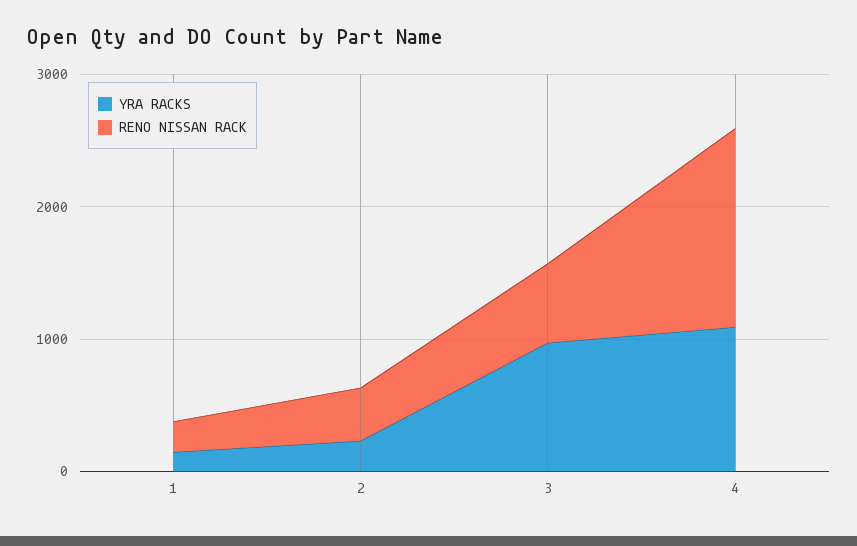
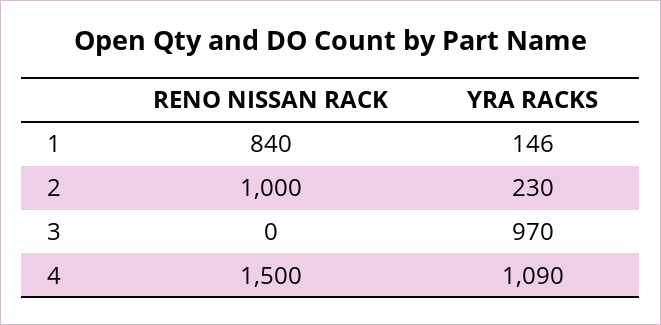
RENO NISSAN RACK, 1: 200 -> 840
RENO NISSAN RACK, 2: 400 -> 1000
RENO NISSAN RACK, 3: 600 -> 0

